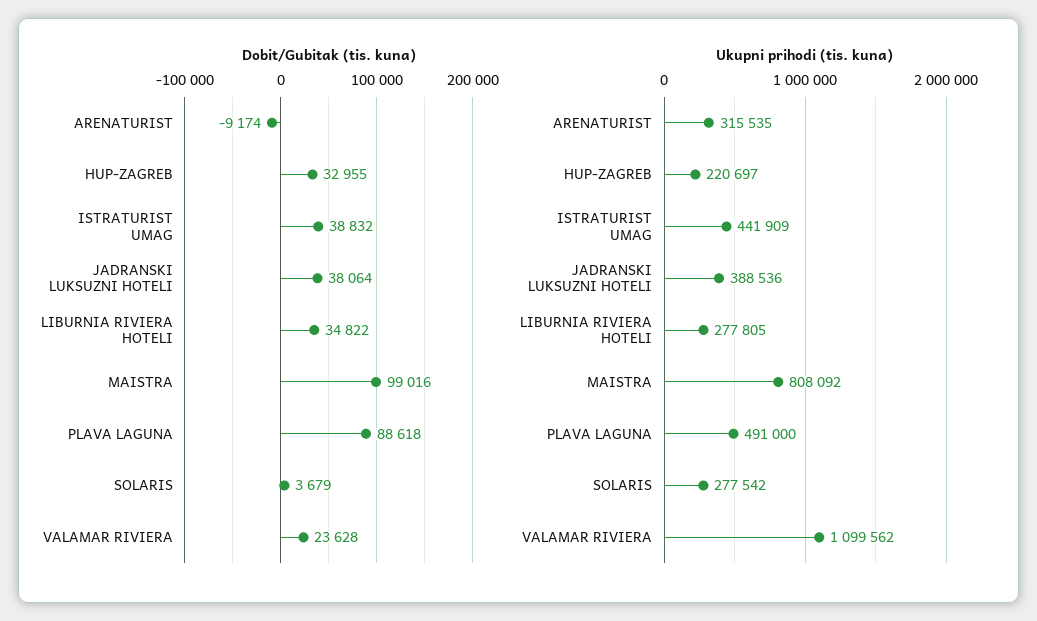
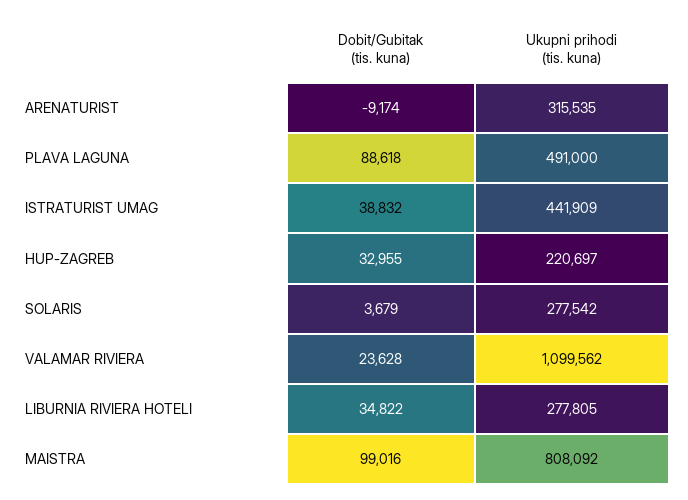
Dobit/Gubitak (tis. kuna), JADRANSKI LUKSUZNI HOTELI: 38064 -> none
Ukupni prihodi (tis. kuna), JADRANSKI LUKSUZNI HOTELI: 388536 -> none

